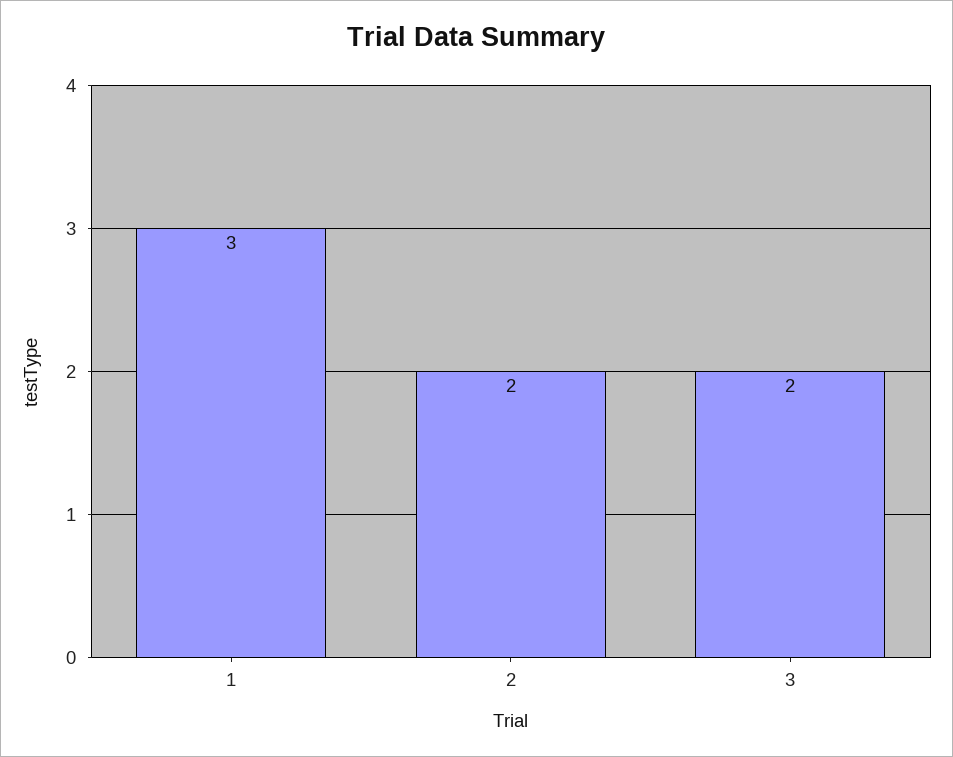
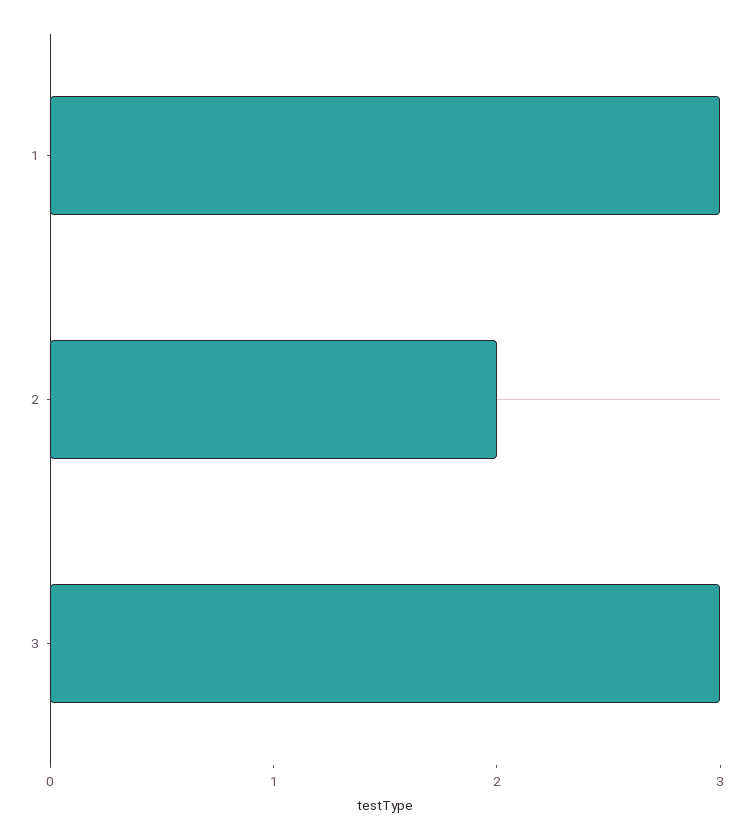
3: 2 -> 3

